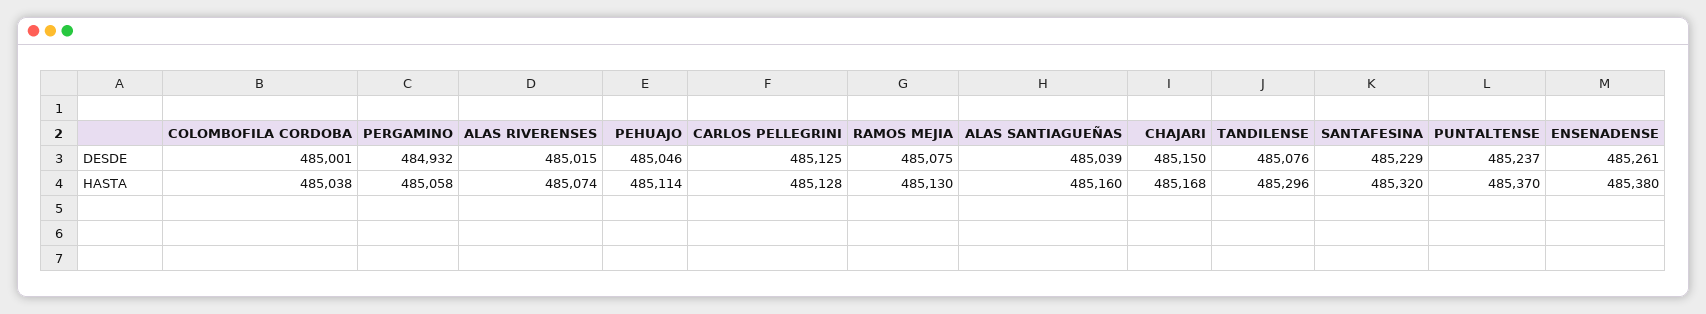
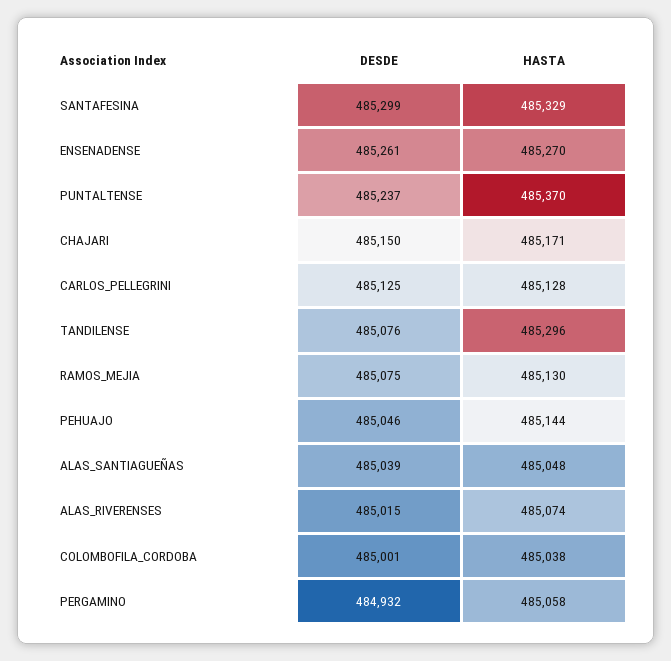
SANTAFESINA, DESDE: 485229 -> 485299
PEHUAJO, HASTA: 485114 -> 485144
ALAS SANTIAGUEÑAS, HASTA: 485160 -> 485048
CHAJARI, HASTA: 485168 -> 485171
SANTAFESINA, HASTA: 485320 -> 485329
ENSENADENSE, HASTA: 485380 -> 485270

